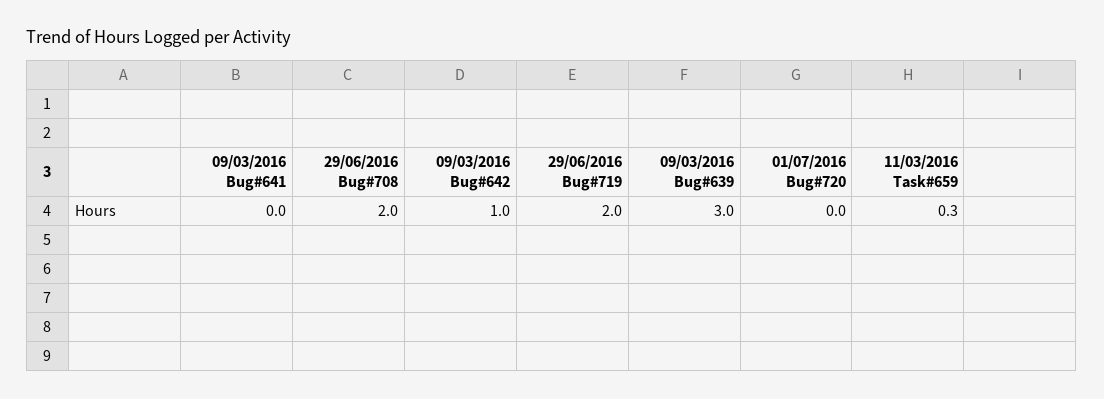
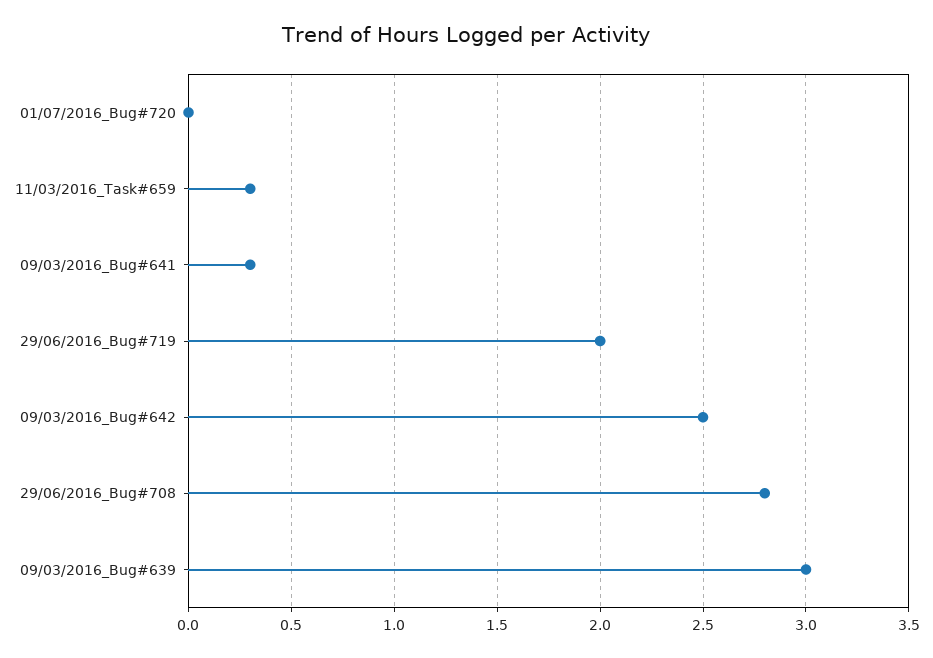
09/03/2016 Bug#641: 0 -> 0.3
29/06/2016 Bug#708: 2 -> 2.8
09/03/2016 Bug#642: 1 -> 2.5

